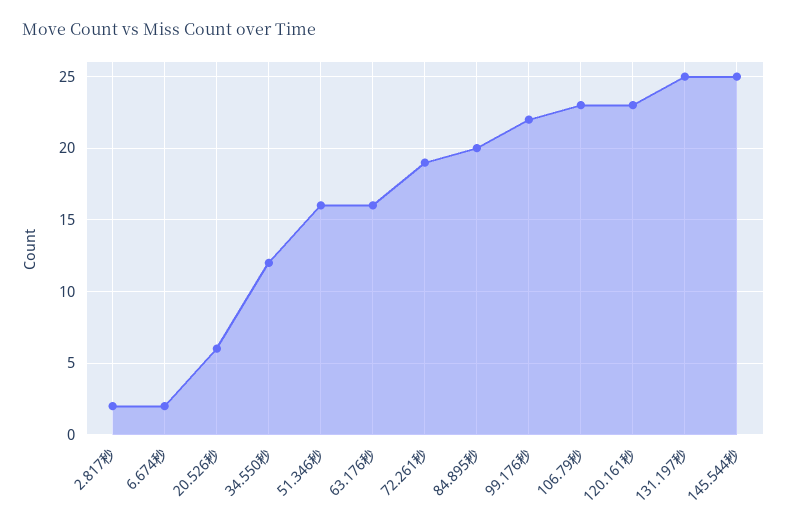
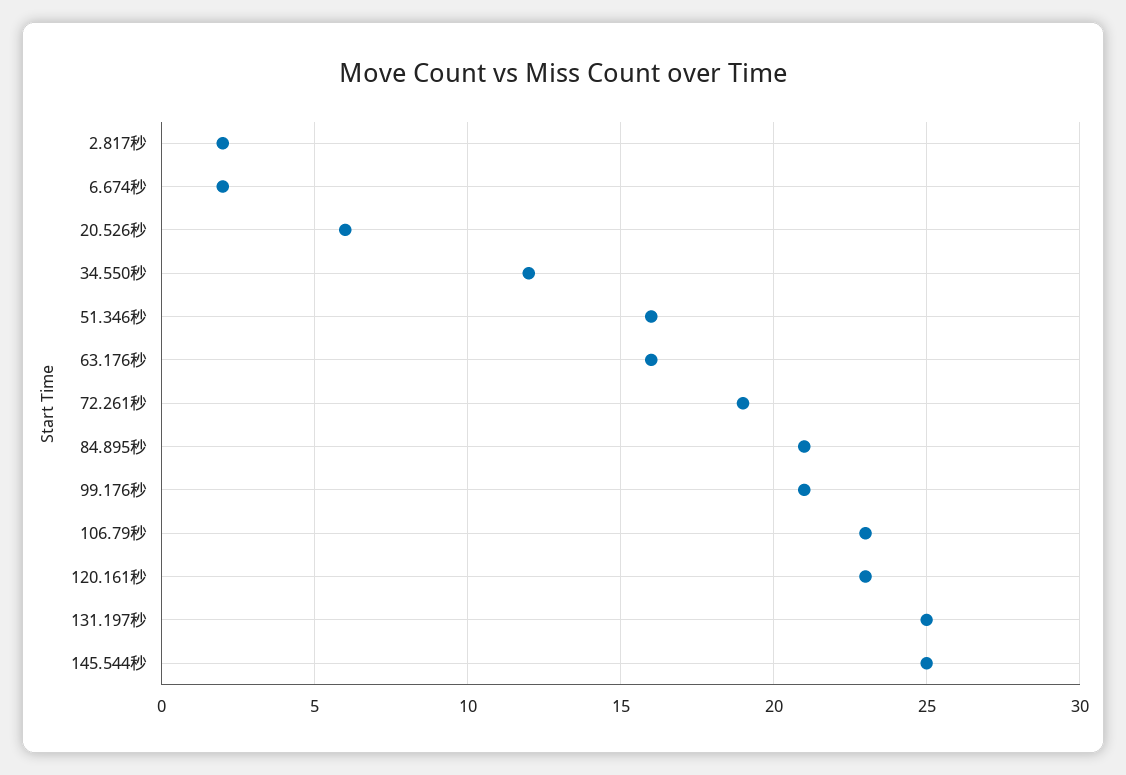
84.895秒: 20 -> 21
99.176秒: 22 -> 21

